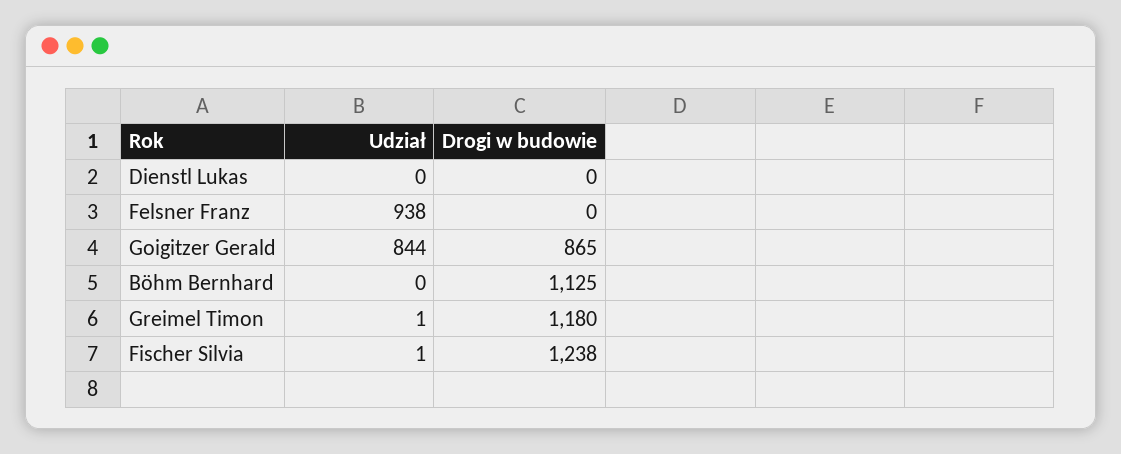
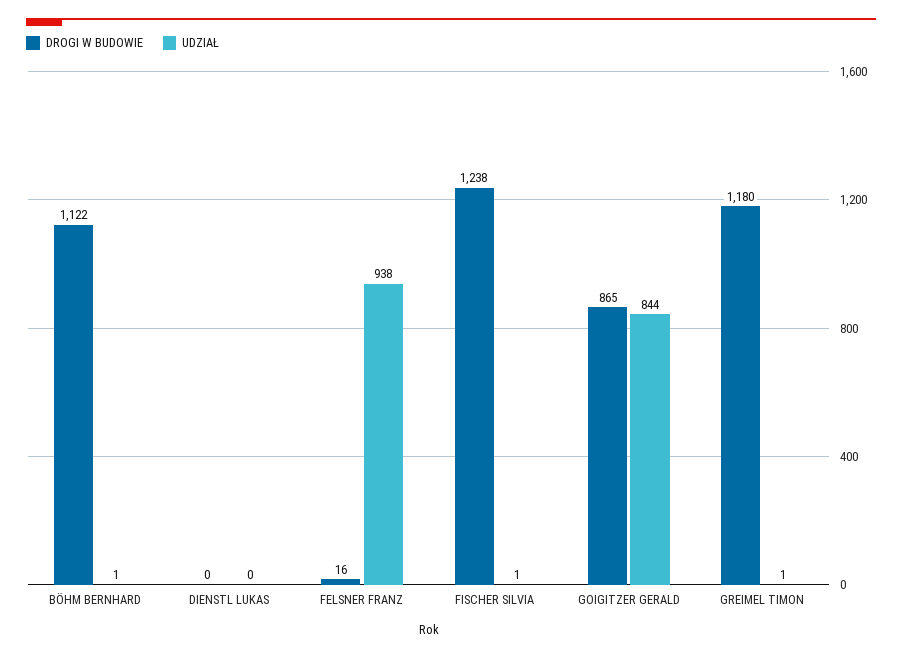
Drogi w budowie, Felsner Franz: 0 -> 16
Udział, Böhm Bernhard: 0 -> 1
Drogi w budowie, Böhm Bernhard: 1125 -> 1122

